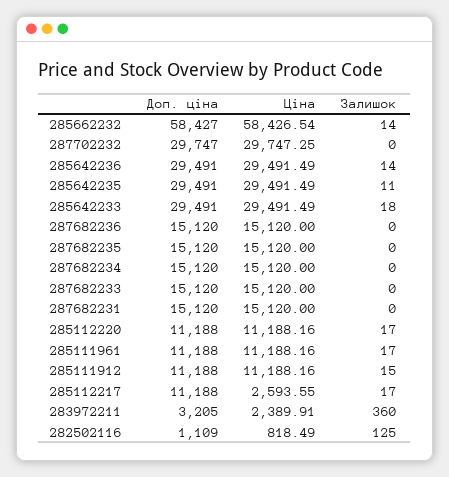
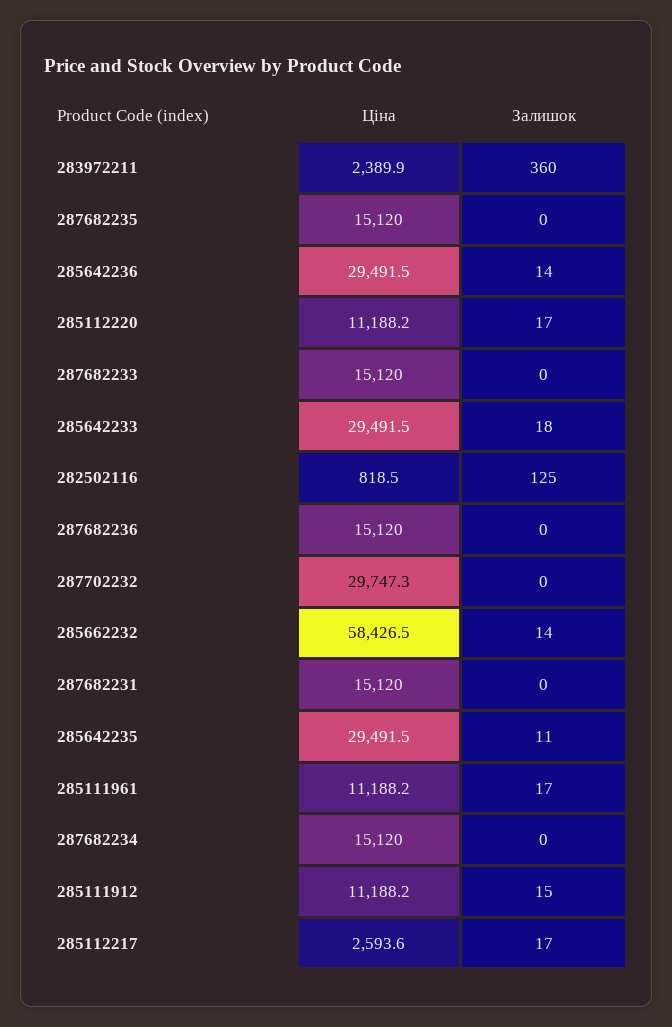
Доп. ціна, 285662232: 58427 -> none
Доп. ціна, 287702232: 29747 -> none
Доп. ціна, 285642236: 29491 -> none
Доп. ціна, 285642235: 29491 -> none
Доп. ціна, 285642233: 29491 -> none
Доп. ціна, 287682236: 15120 -> none
Доп. ціна, 287682235: 15120 -> none
Доп. ціна, 287682234: 15120 -> none
Доп. ціна, 287682233: 15120 -> none
Доп. ціна, 287682231: 15120 -> none
Доп. ціна, 285112220: 11188 -> none
Доп. ціна, 285111961: 11188 -> none
Доп. ціна, 285111912: 11188 -> none
Доп. ціна, 285112217: 11188 -> none
Доп. ціна, 283972211: 3205 -> none
Доп. ціна, 282502116: 1109 -> none

